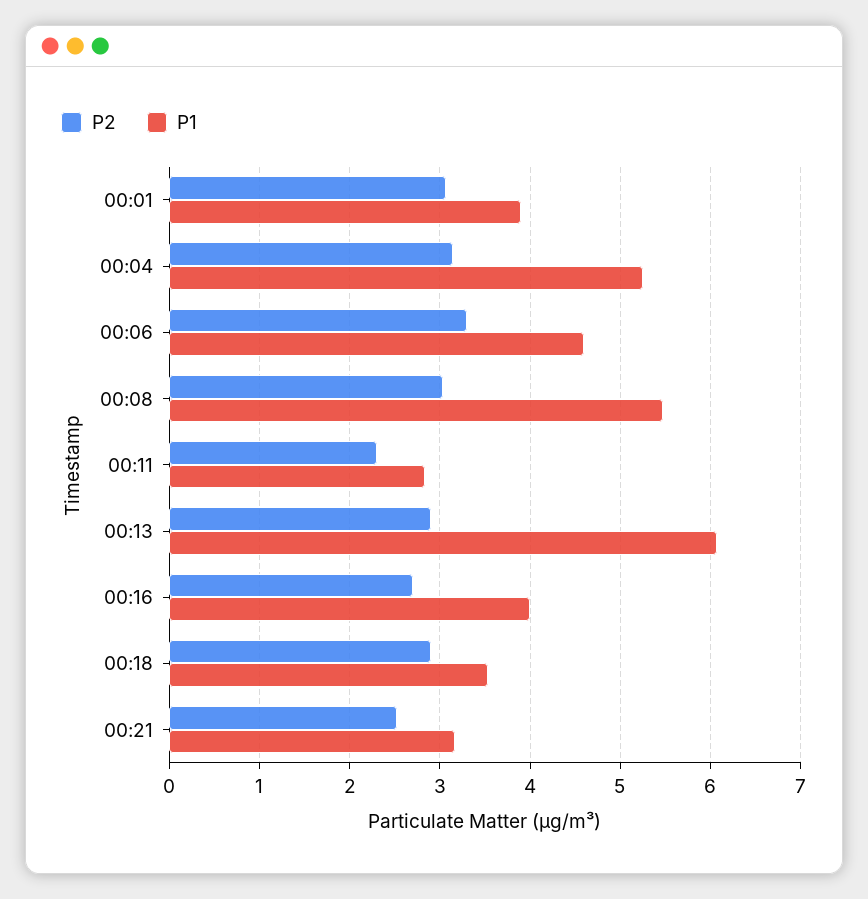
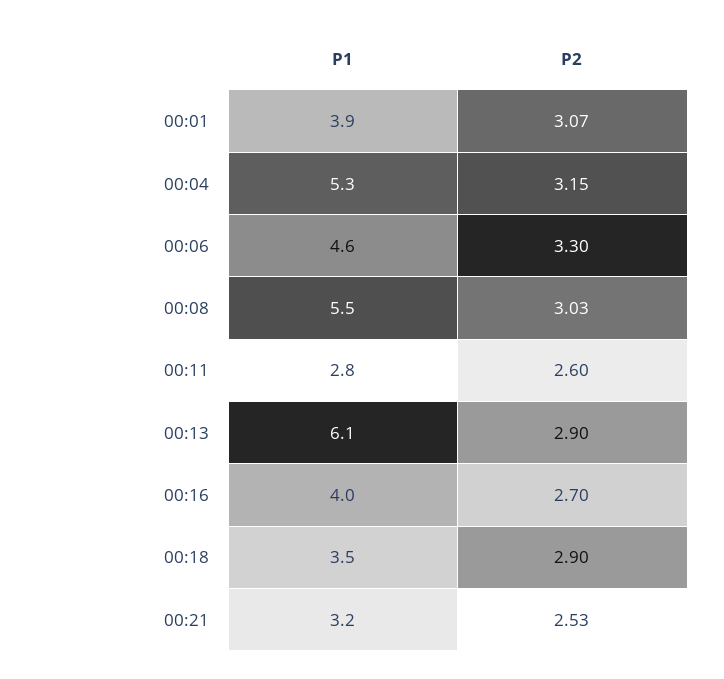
P2, 00:11: 2.3 -> 2.6

